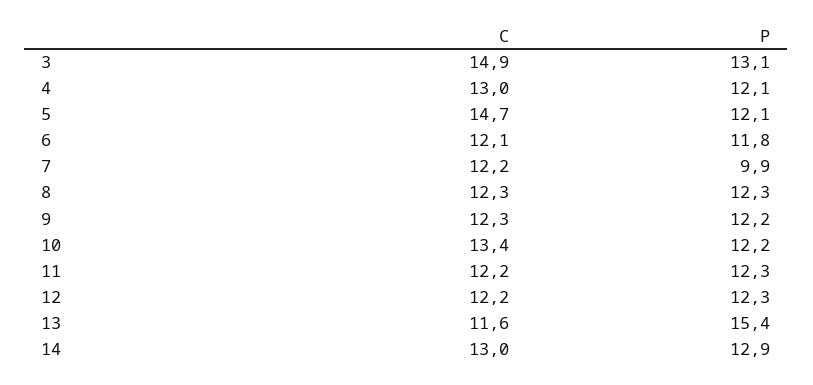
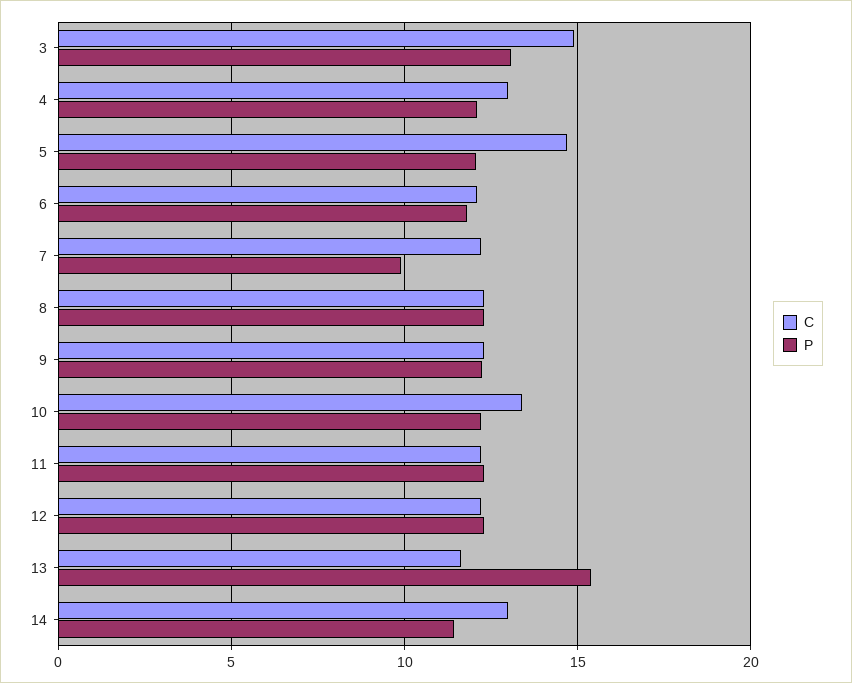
P, 14: 12.9 -> 11.5

